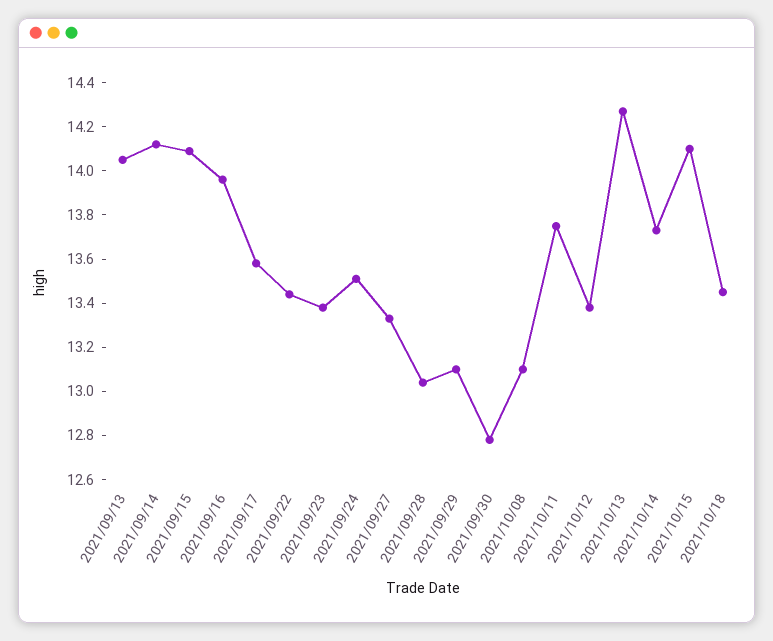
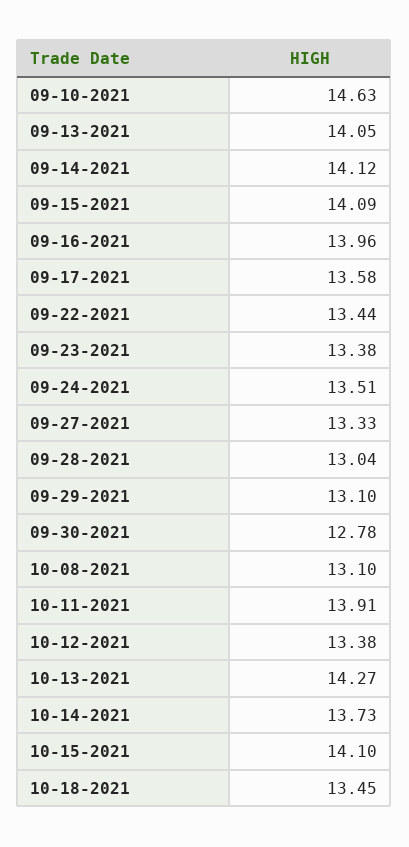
2021/10/11: 13.75 -> 13.91
09-10-2021: none -> 14.63

